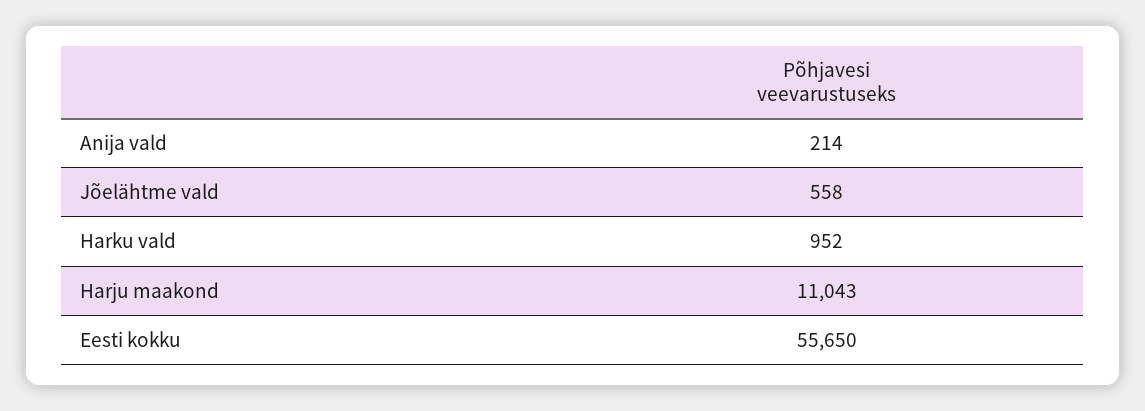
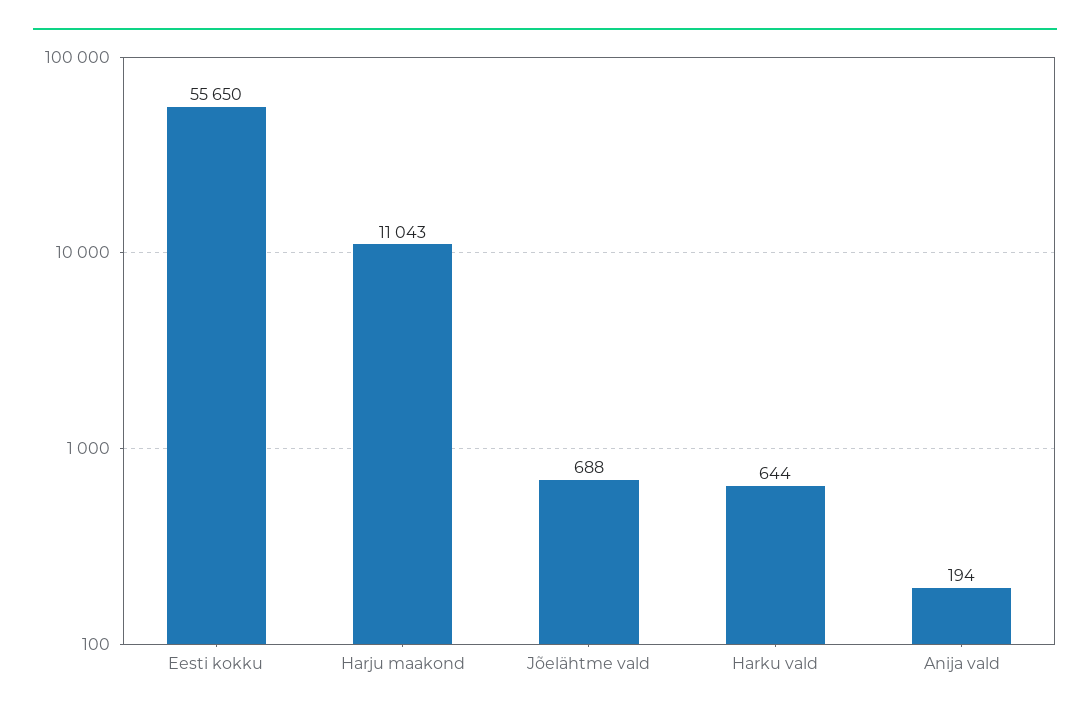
Anija vald: 214 -> 194
Jõelähtme vald: 558 -> 688
Harku vald: 952 -> 644

